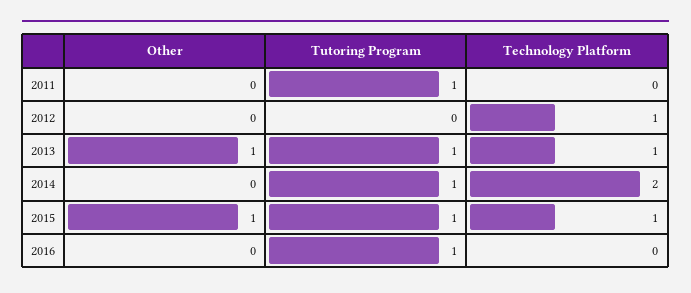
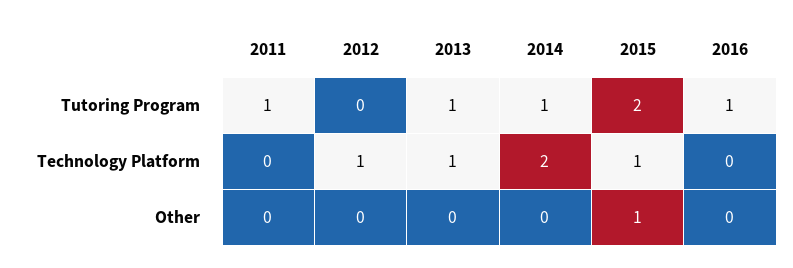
Other, 2013: 1 -> 0
Tutoring Program, 2015: 1 -> 2

